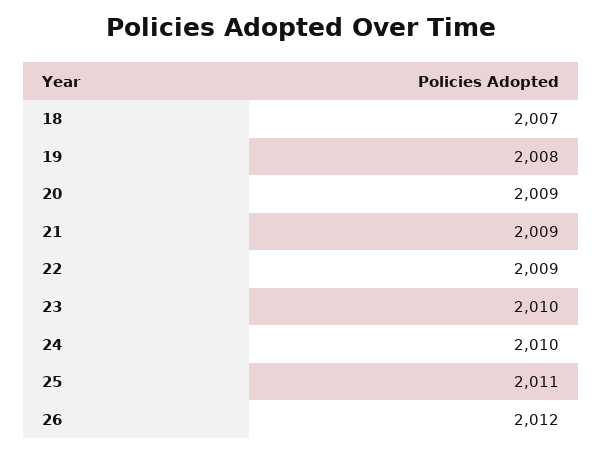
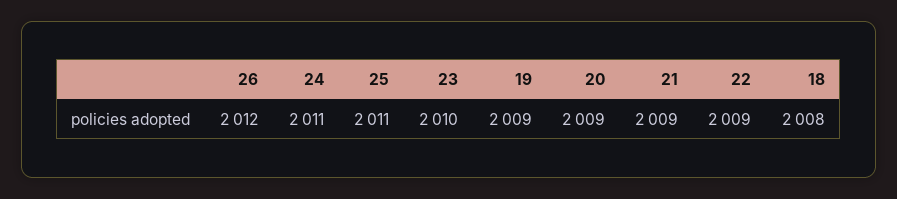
18: 2007 -> 2008
19: 2008 -> 2009
24: 2010 -> 2011

